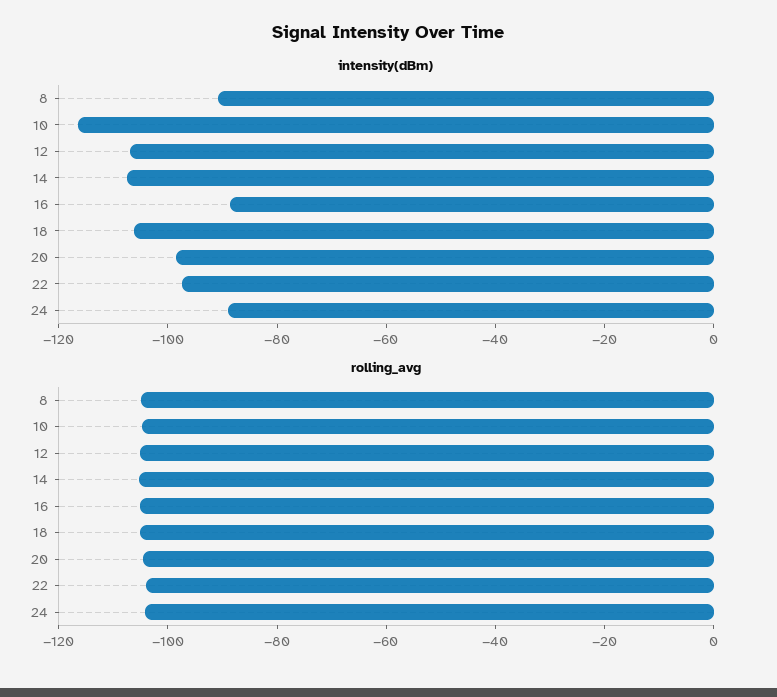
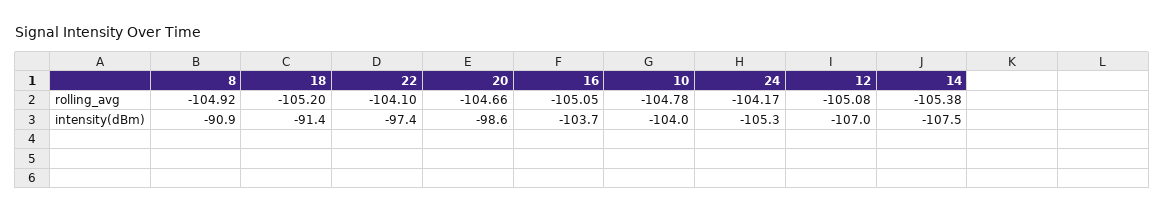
intensity(dBm), 10: -115 -> -104
intensity(dBm), 16: -90 -> -103.7
intensity(dBm), 18: -105 -> -91.4
intensity(dBm), 24: -90 -> -105.3

